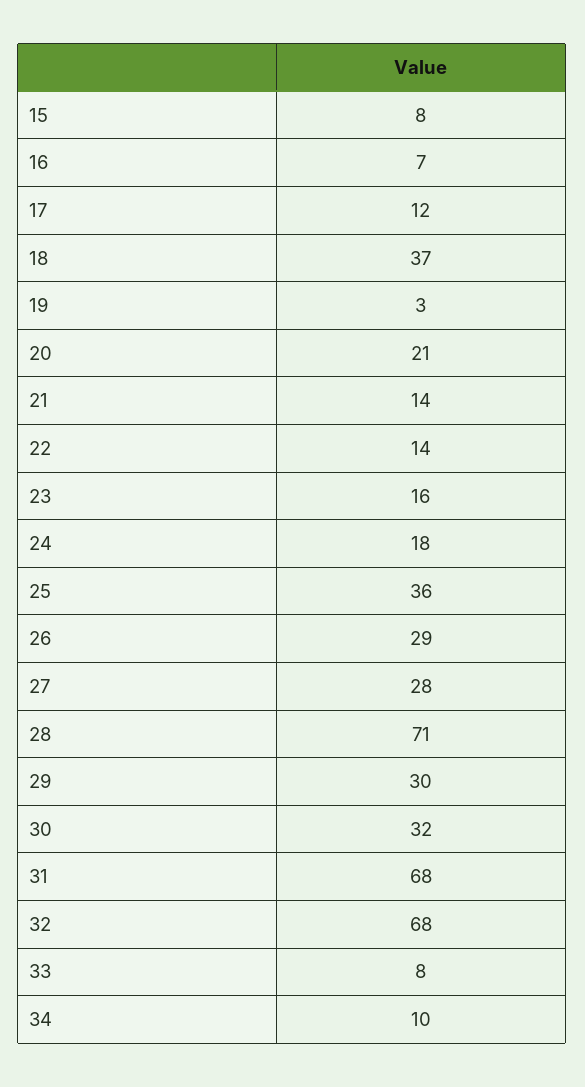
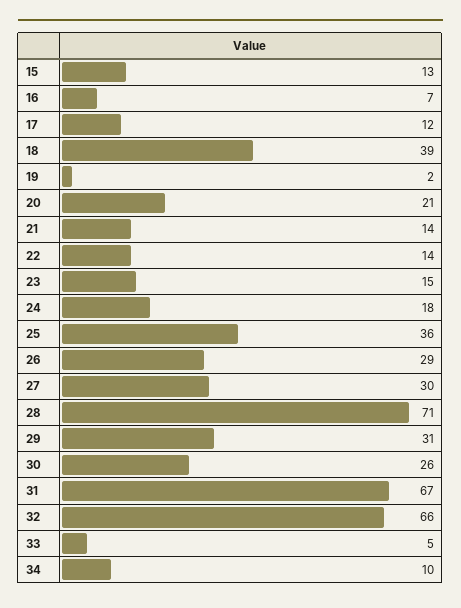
15: 8 -> 13
18: 37 -> 39
19: 3 -> 2
23: 16 -> 15
27: 28 -> 30
29: 30 -> 31
30: 32 -> 26
31: 68 -> 67
32: 68 -> 66
33: 8 -> 5

